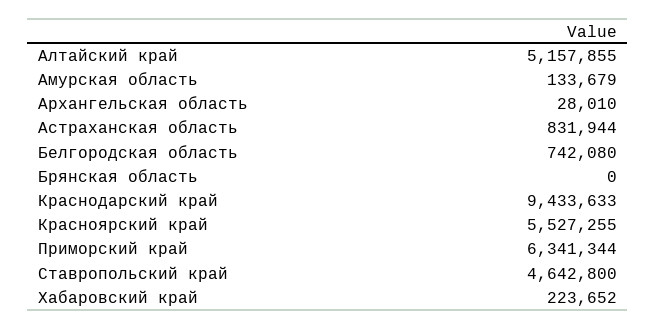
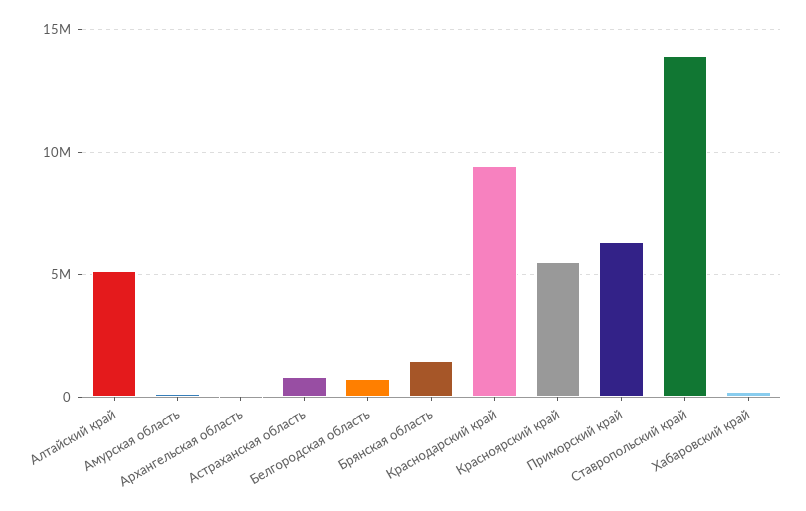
Брянская область: 0 -> 1500000
Ставропольский край: 4642800 -> 14000000

